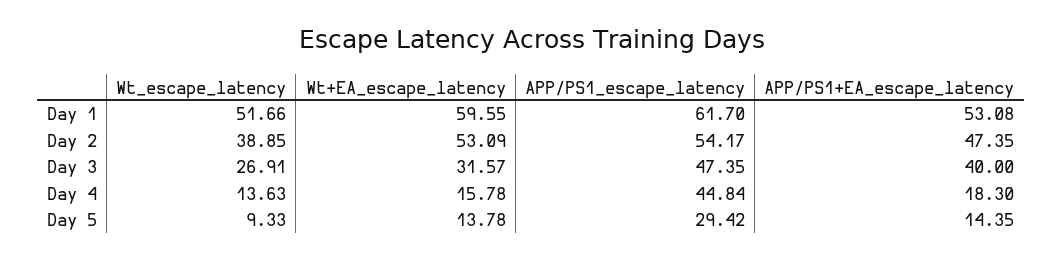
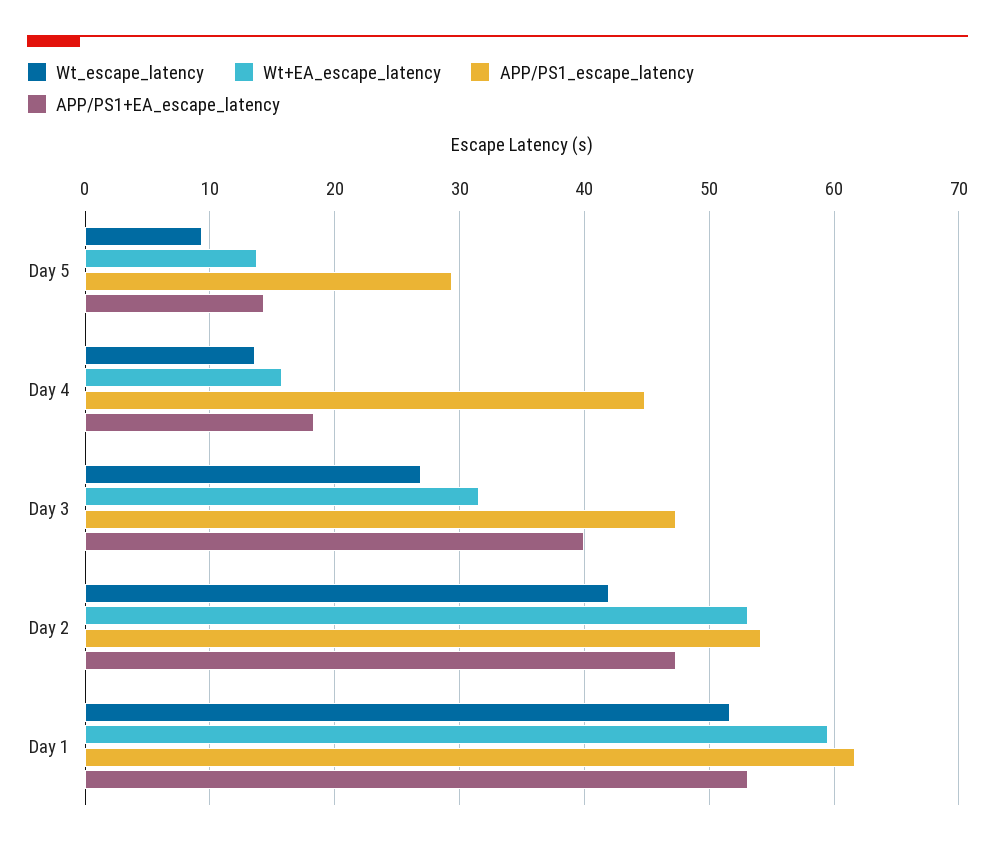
Wt_escape_latency, Day 2: 38.85 -> 42

